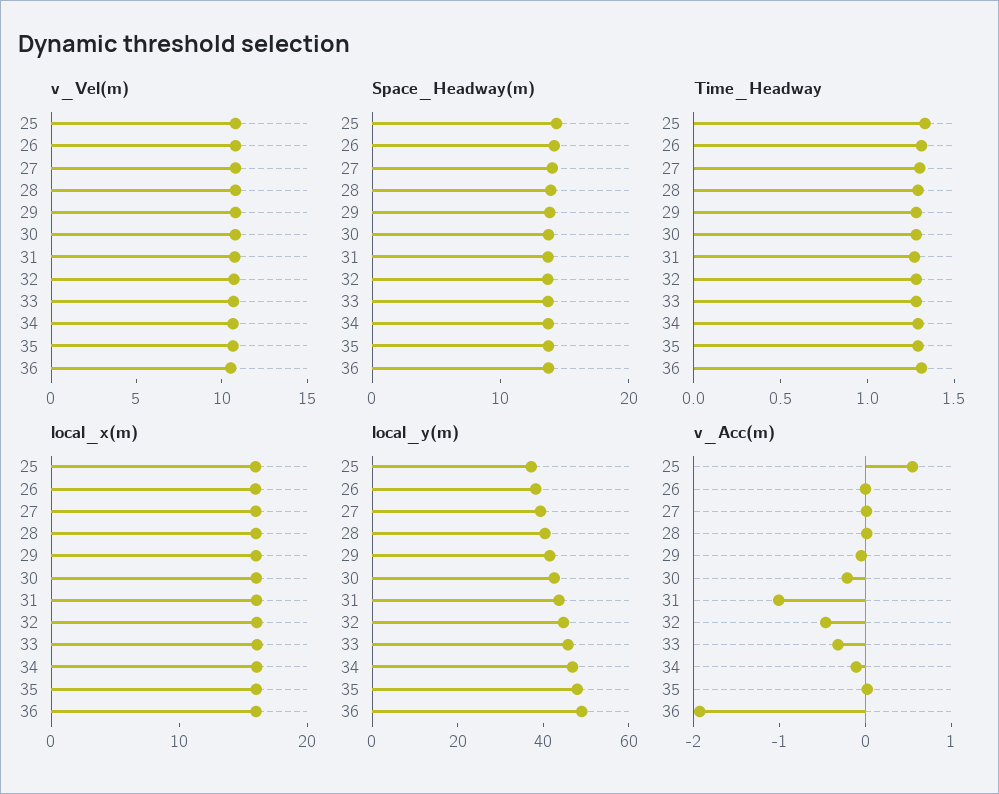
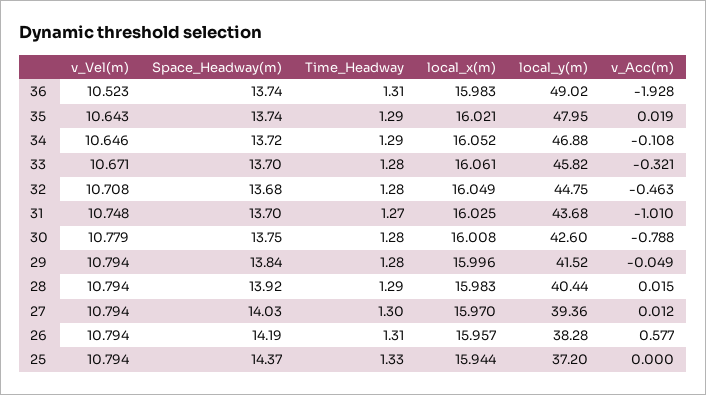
v_Acc(m), 25: 0.6 -> 0
v_Acc(m), 26: 0 -> 0.577
v_Acc(m), 30: -0.2 -> -0.788

